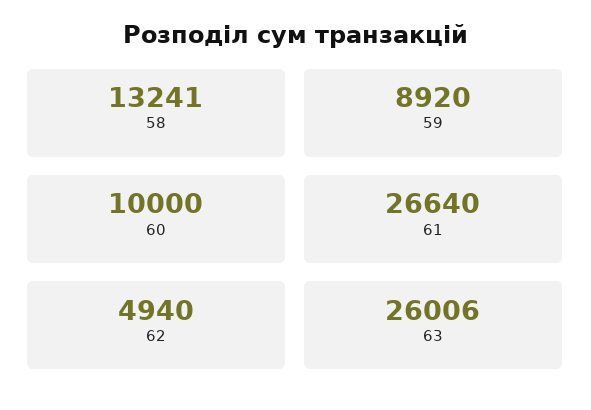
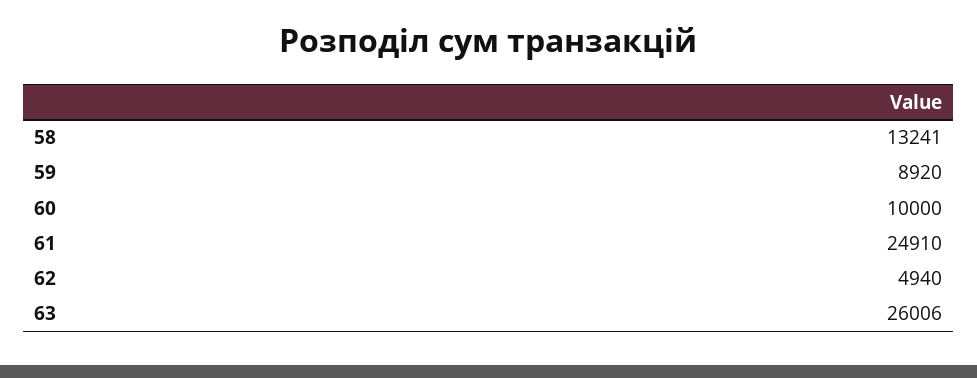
61: 26640 -> 24910

